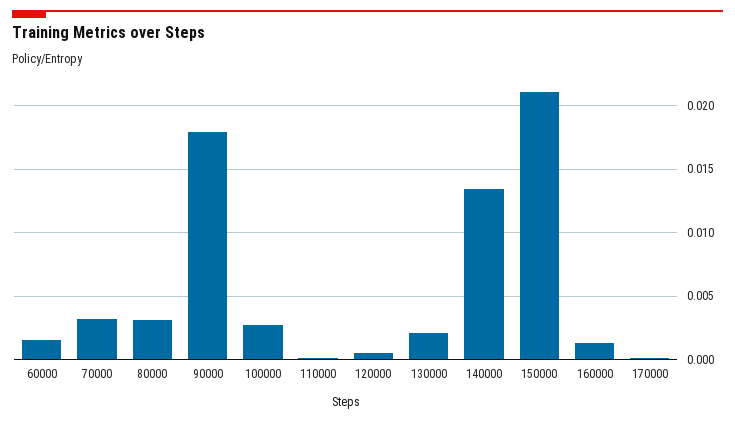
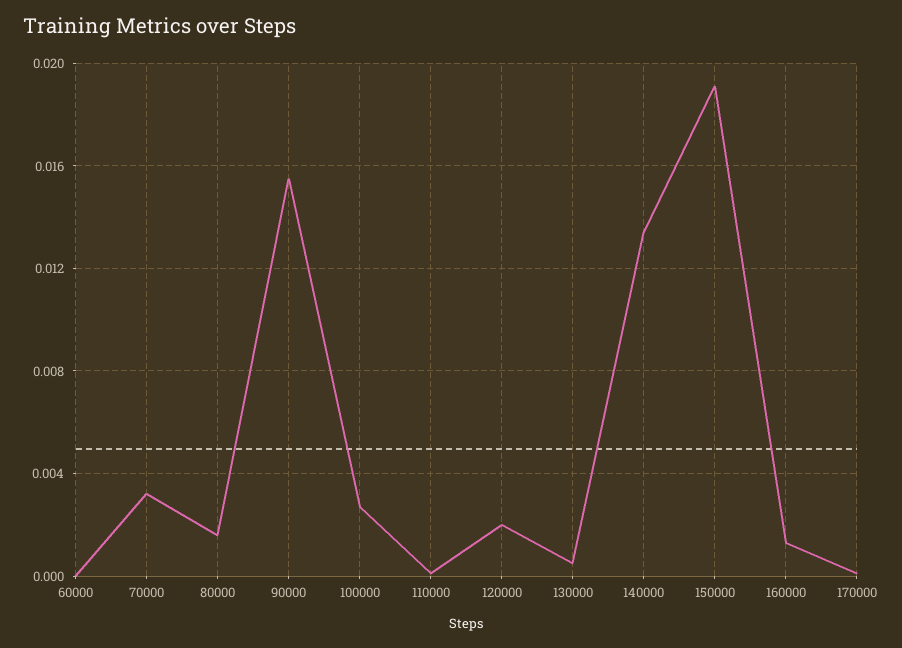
60000: 0.0015 -> 0
80000: 0.003 -> 0.0015
90000: 0.018 -> 0.0155
120000: 0.0005 -> 0.002
130000: 0.002 -> 0.0005
150000: 0.021 -> 0.019

